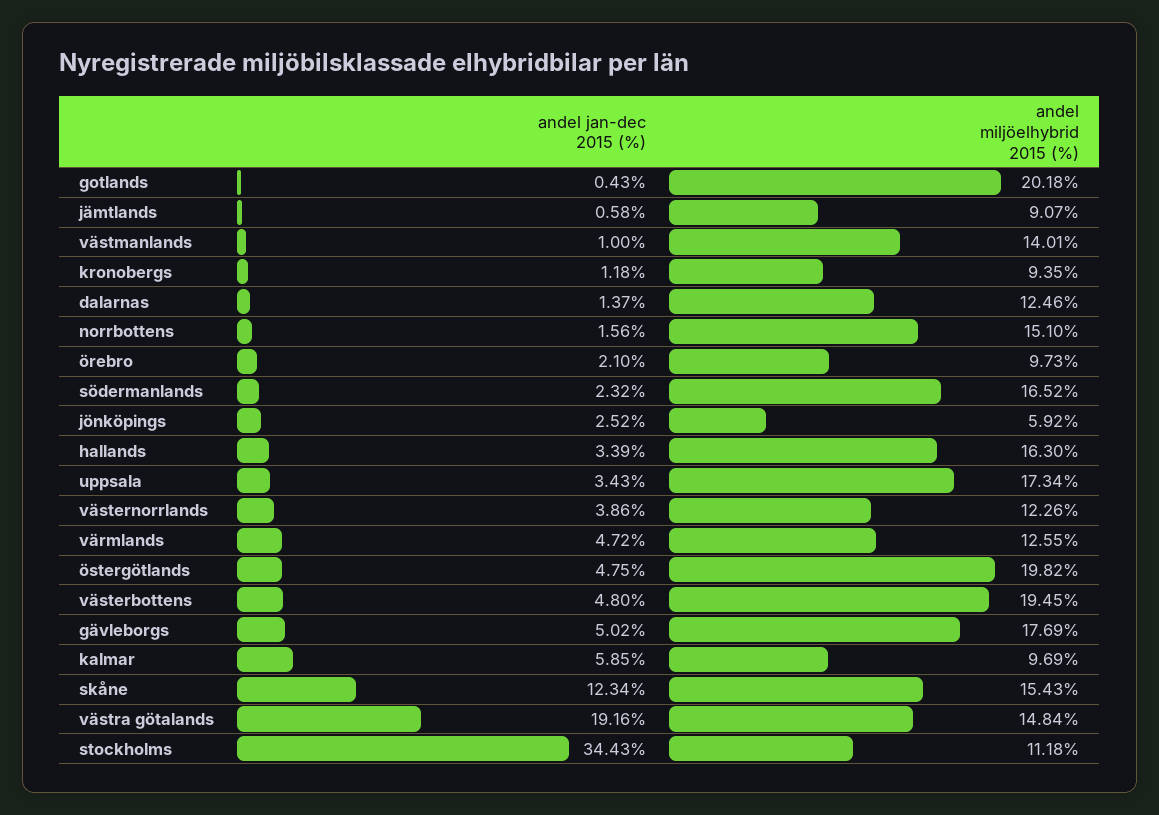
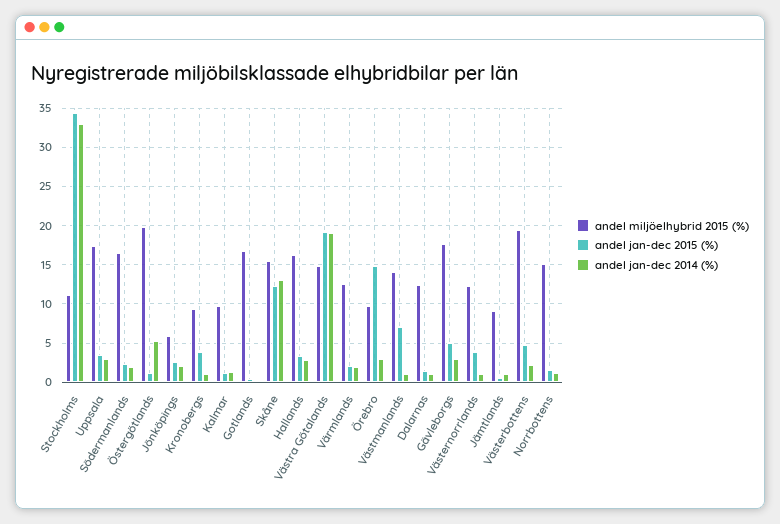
andel miljöelhybrid 2015 (%), gotlands: 20.18 -> 17
andel jan-dec 2015 (%), västmanlands: 1 -> 7
andel jan-dec 2015 (%), kronobergs: 1.18 -> 4
andel jan-dec 2015 (%), örebro: 2.1 -> 15
andel jan-dec 2015 (%), värmlands: 4.72 -> 2
andel jan-dec 2015 (%), östergötlands: 4.75 -> 1
andel jan-dec 2015 (%), kalmar: 5.85 -> 1
andel jan-dec 2014 (%), stockholms: none -> 33
andel jan-dec 2014 (%), uppsala: none -> 3
andel jan-dec 2014 (%), södermanlands: none -> 2
andel jan-dec 2014 (%), östergötlands: none -> 5
andel jan-dec 2014 (%), jönköpings: none -> 2
andel jan-dec 2014 (%), kronobergs: none -> 1
andel jan-dec 2014 (%), kalmar: none -> 1
andel jan-dec 2014 (%), gotlands: none -> 0
andel jan-dec 2014 (%), skåne: none -> 13
andel jan-dec 2014 (%), hallands: none -> 3
andel jan-dec 2014 (%), västra götalands: none -> 19
andel jan-dec 2014 (%), värmlands: none -> 2
andel jan-dec 2014 (%), örebro: none -> 3
andel jan-dec 2014 (%), västmanlands: none -> 1
andel jan-dec 2014 (%), dalarnas: none -> 1
andel jan-dec 2014 (%), gävleborgs: none -> 3
andel jan-dec 2014 (%), västernorrlands: none -> 1
andel jan-dec 2014 (%), jämtlands: none -> 1
andel jan-dec 2014 (%), västerbottens: none -> 2
andel jan-dec 2014 (%), norrbottens: none -> 1

